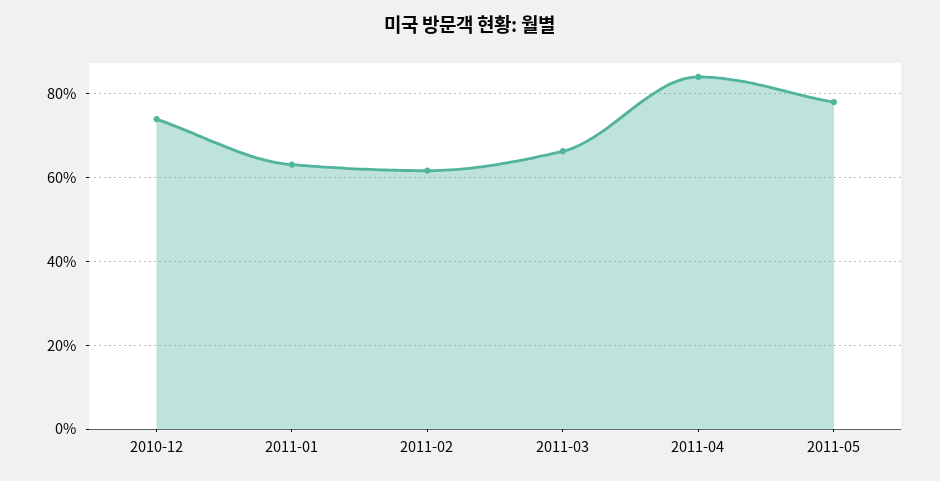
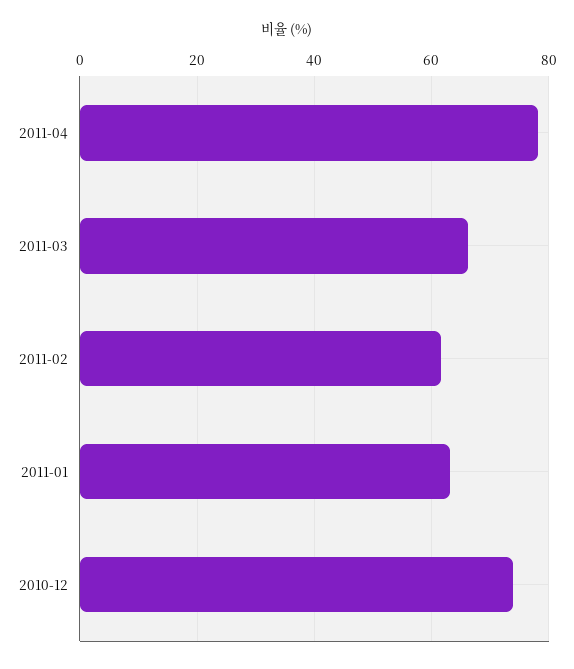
2011-04: 84 -> 78
2011-05: 78 -> none

